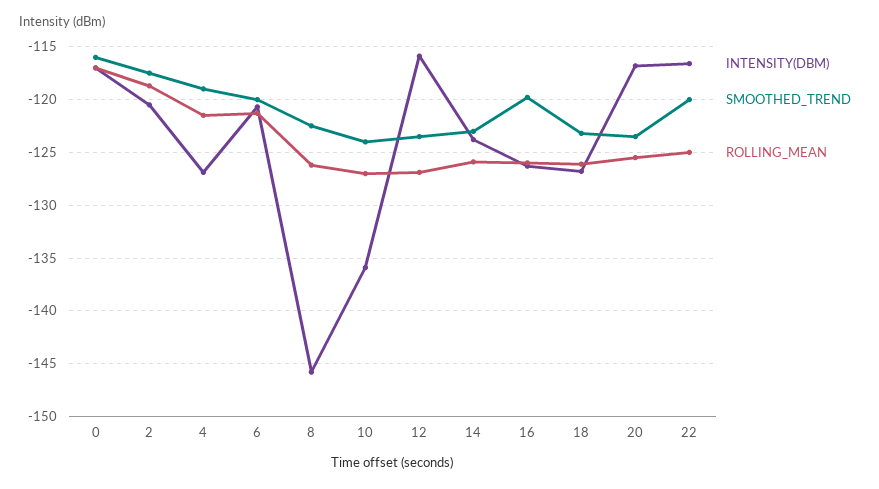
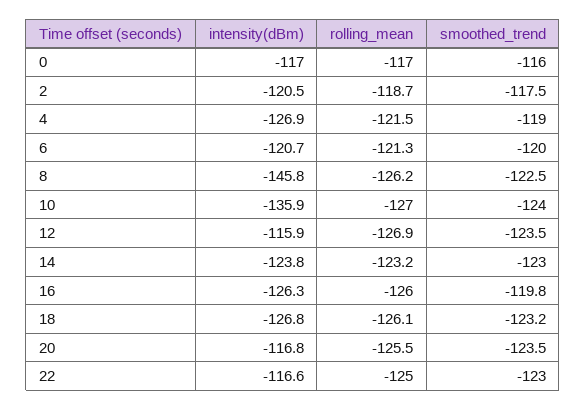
ROLLING_MEAN, 14: -126 -> -123.2
SMOOTHED_TREND, 22: -120 -> -123

